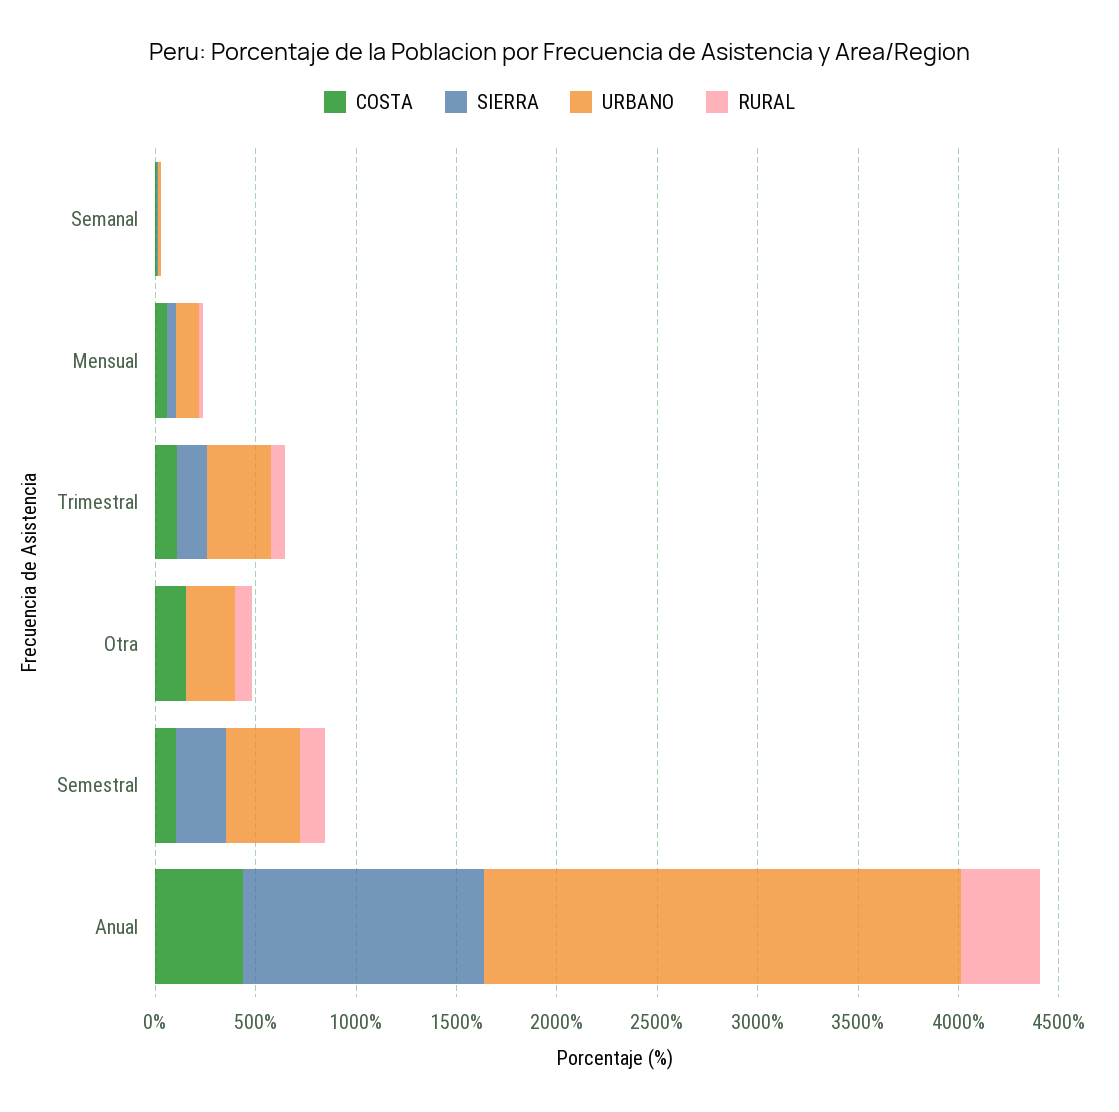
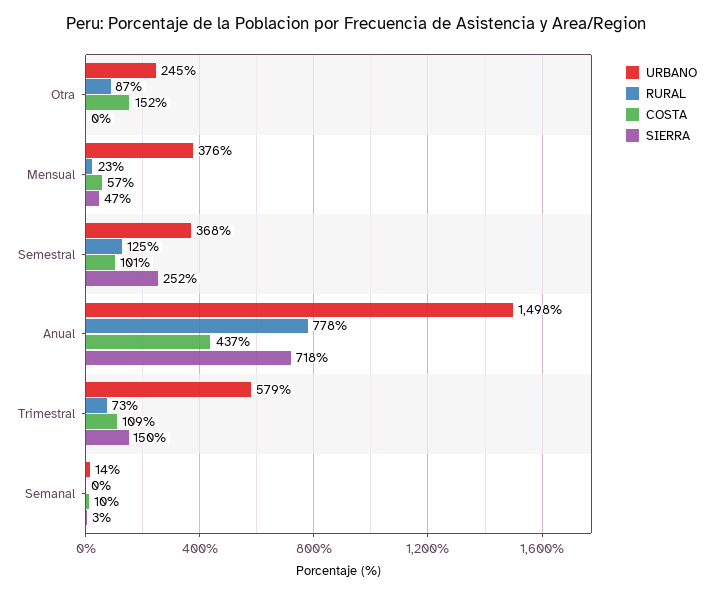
URBANO, Mensual: 100 -> 376
URBANO, Trimestral: 300 -> 579
SIERRA, Anual: 1200 -> 718
URBANO, Anual: 2400 -> 1498
RURAL, Anual: 400 -> 778

